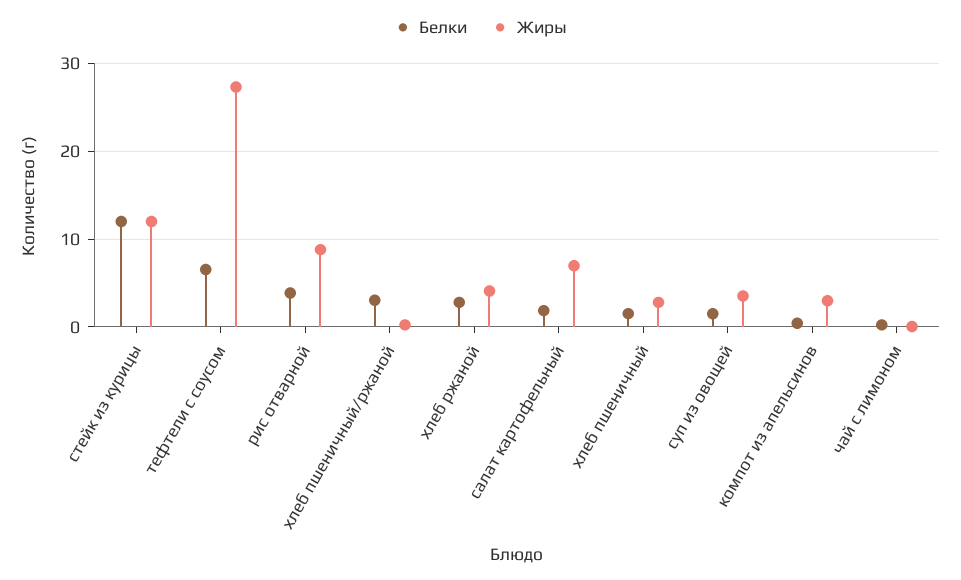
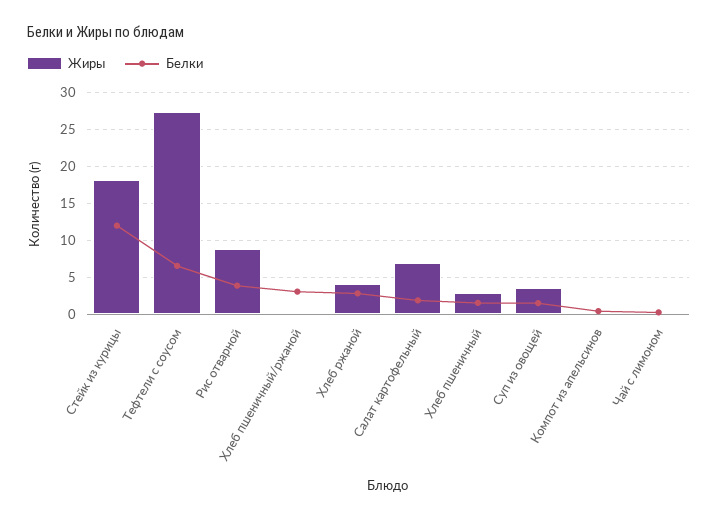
Жиры, стейк из курицы: 12 -> 18
Жиры, компот из апельсинов: 3 -> 0

